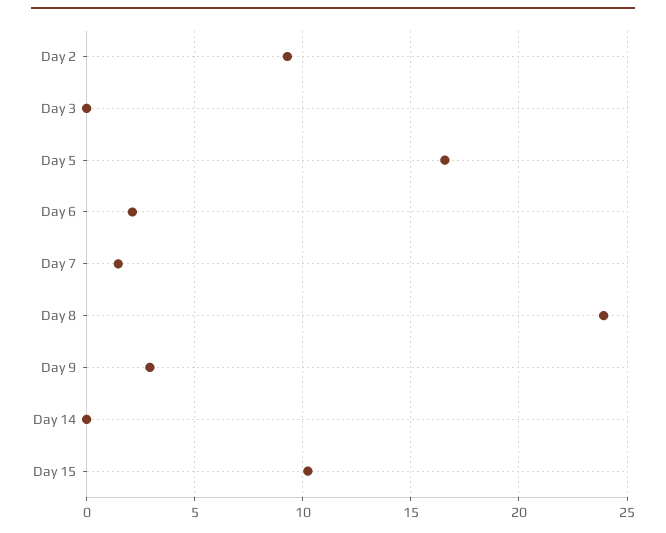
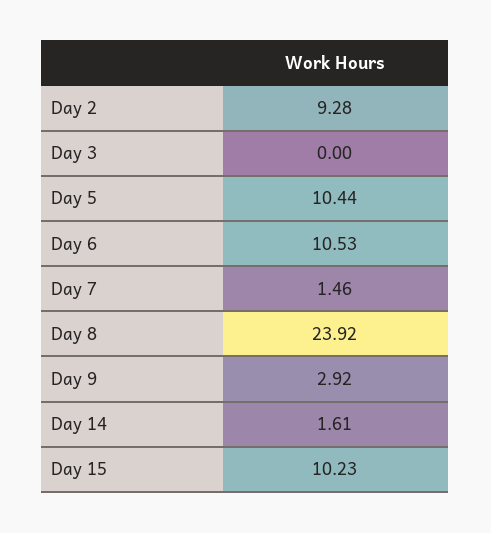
Day 5: 16.5 -> 10.44
Day 6: 2 -> 10.53
Day 14: 0 -> 1.61

